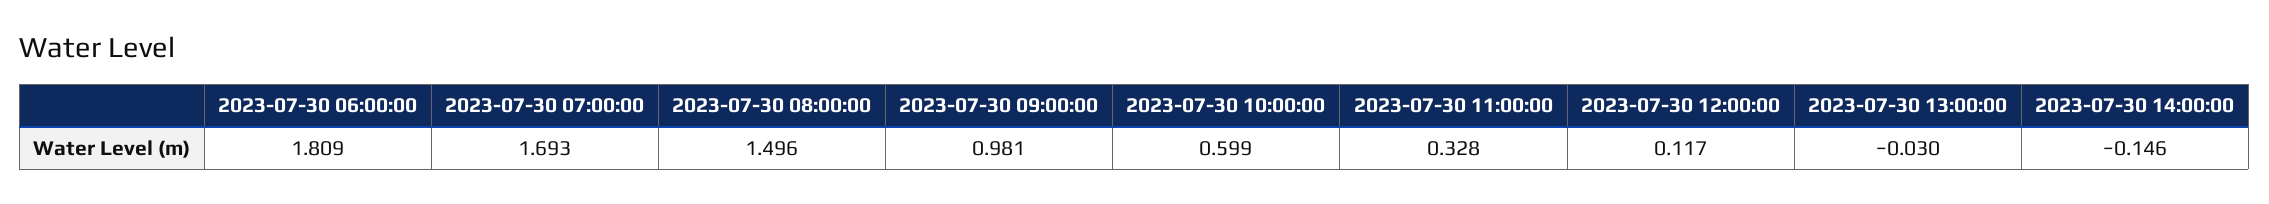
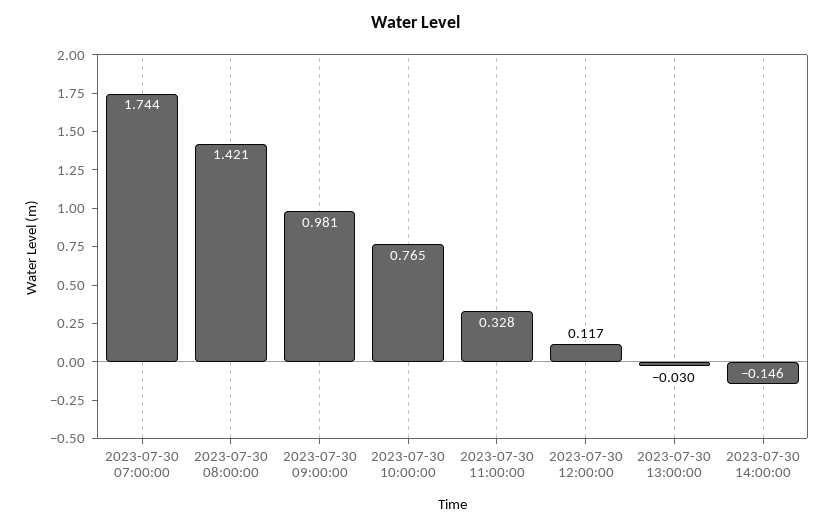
2023-07-30 06:00:00: 1.809 -> none
2023-07-30 07:00:00: 1.693 -> 1.744
2023-07-30 08:00:00: 1.496 -> 1.421
2023-07-30 10:00:00: 0.599 -> 0.765

